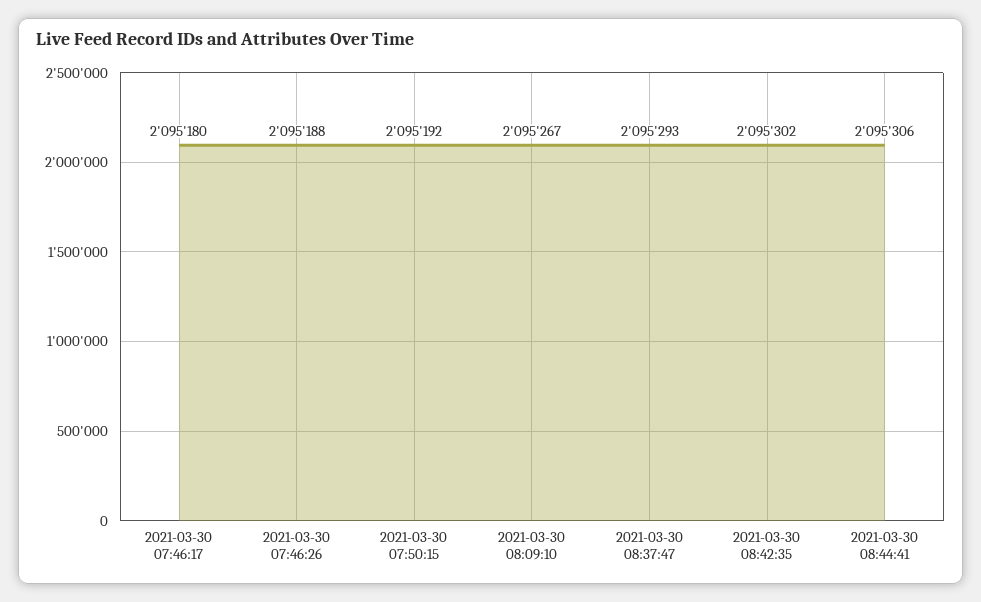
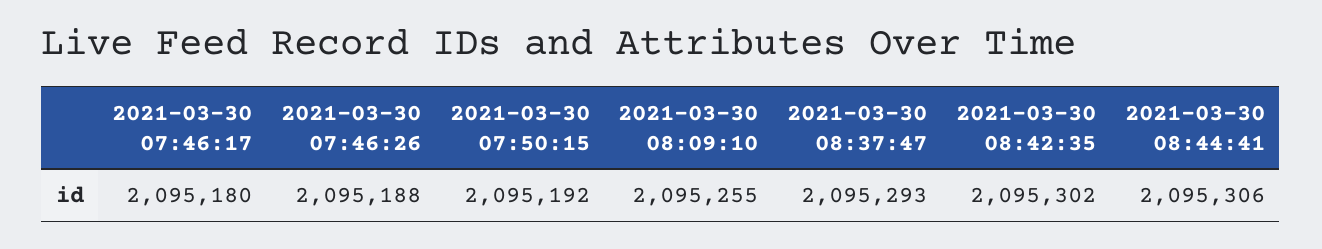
2021-03-30 08:09:10: 2095267 -> 2095255

